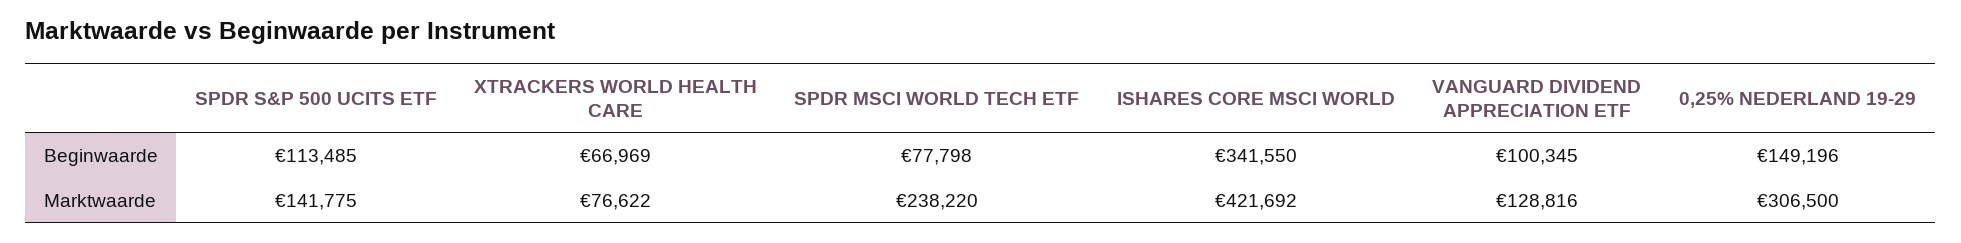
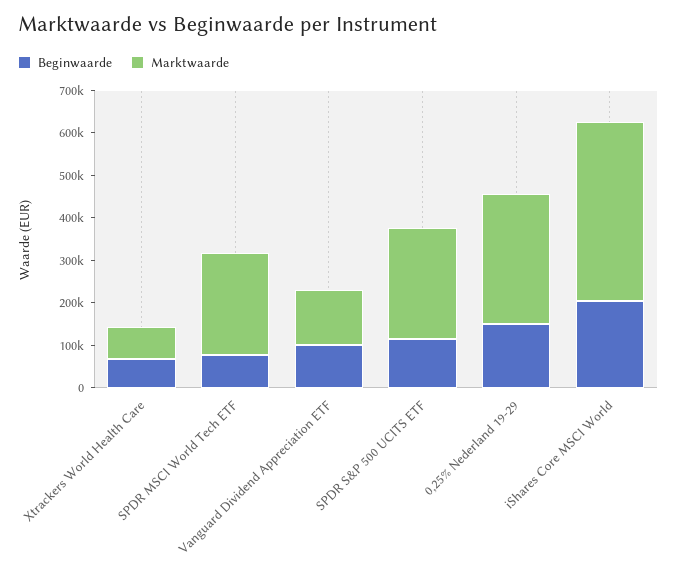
Beginwaarde, ISHARES CORE MSCI WORLD: 341550 -> 200000
Marktwaarde, SPDR S&P 500 UCITS ETF: 141775 -> 260000

